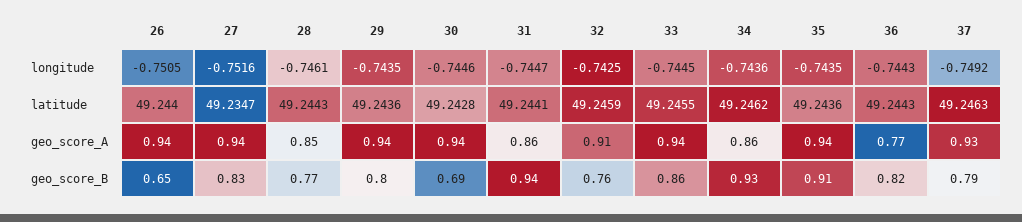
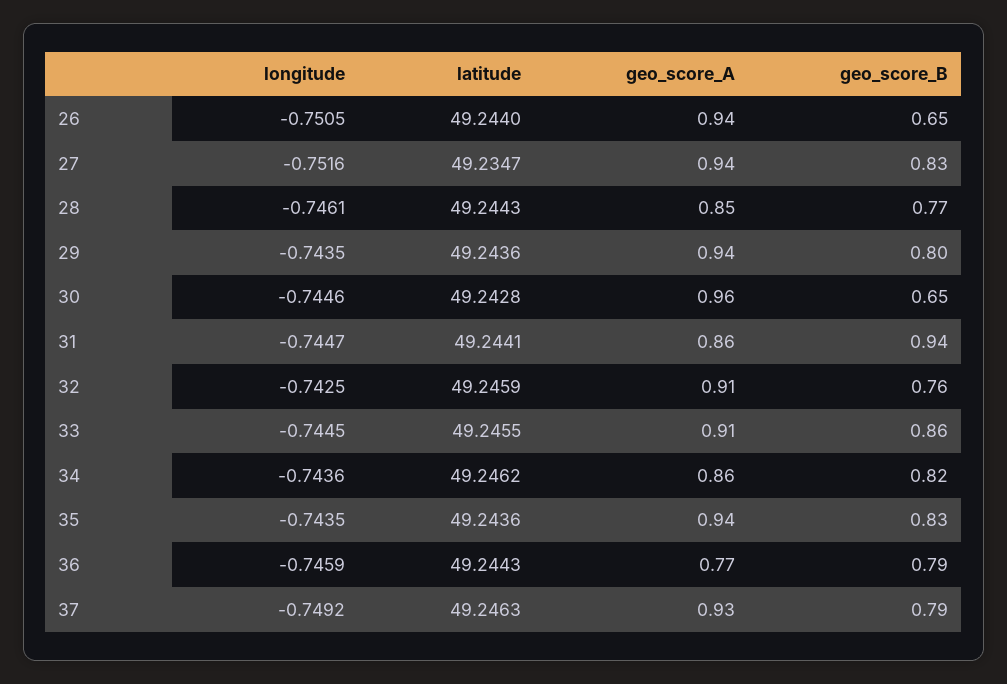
36, longitude: -0.7443 -> -0.7459
30, geo_score_A: 0.94 -> 0.96
33, geo_score_A: 0.94 -> 0.91
30, geo_score_B: 0.69 -> 0.65
34, geo_score_B: 0.93 -> 0.82
35, geo_score_B: 0.91 -> 0.83
36, geo_score_B: 0.82 -> 0.79

